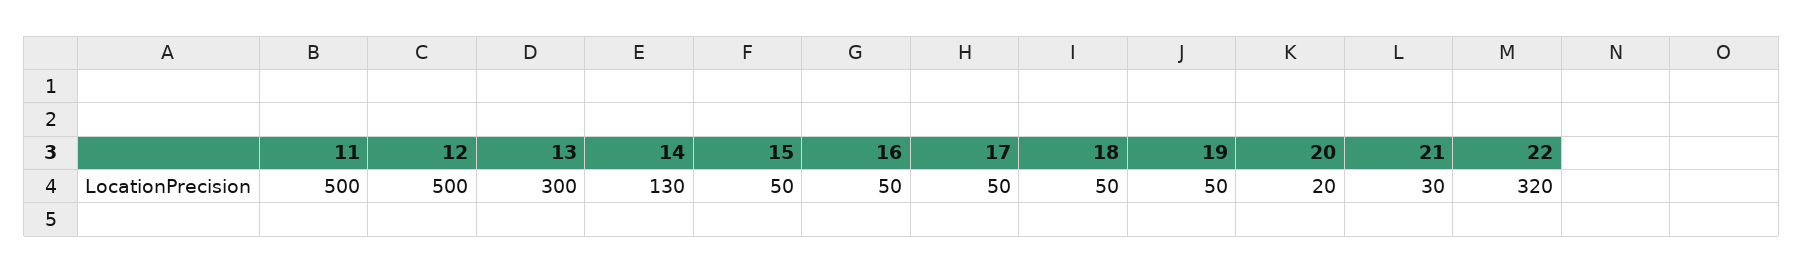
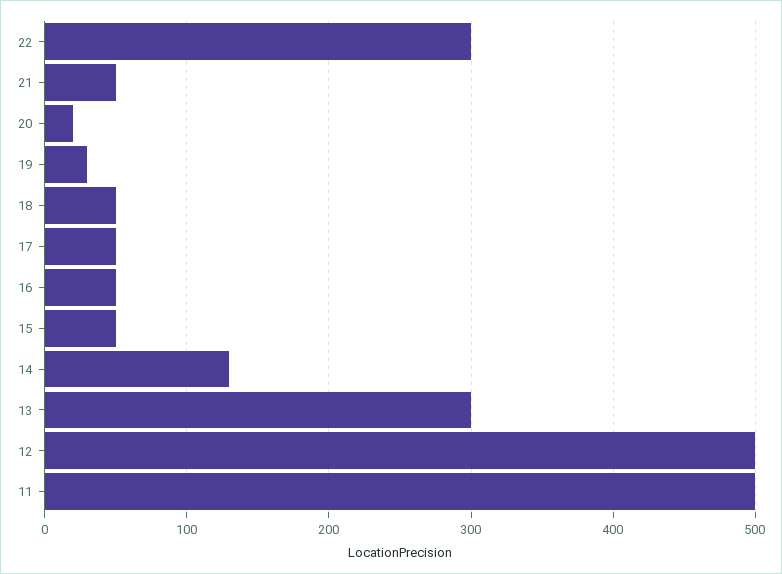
19: 50 -> 30
21: 30 -> 50
22: 320 -> 300

